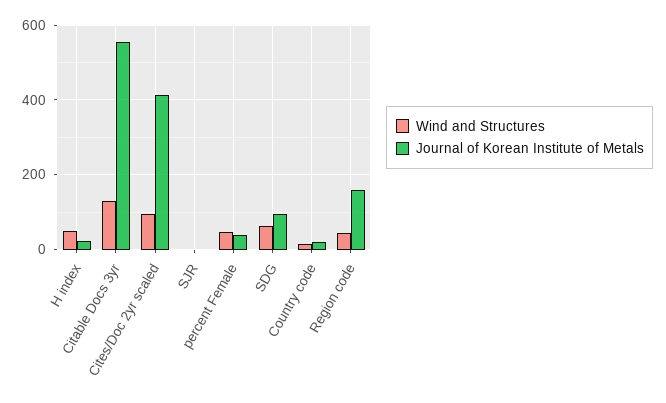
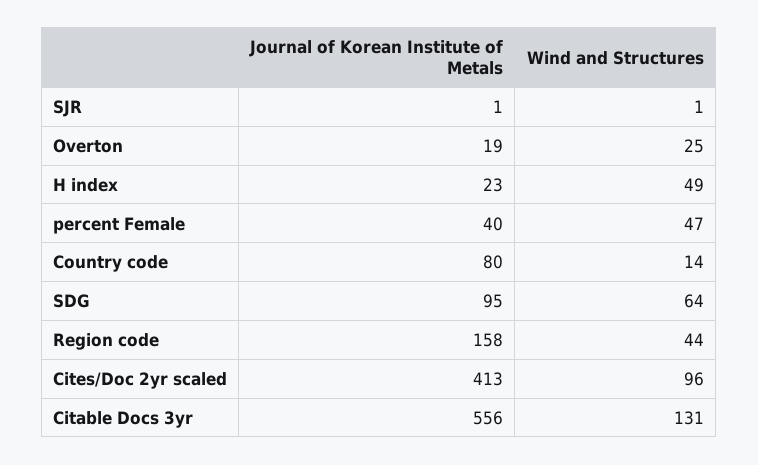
Journal of Korean Institute of Metals, Country code: 20 -> 80
Journal of Korean Institute of Metals, Overton: none -> 19
Wind and Structures, Overton: none -> 25

